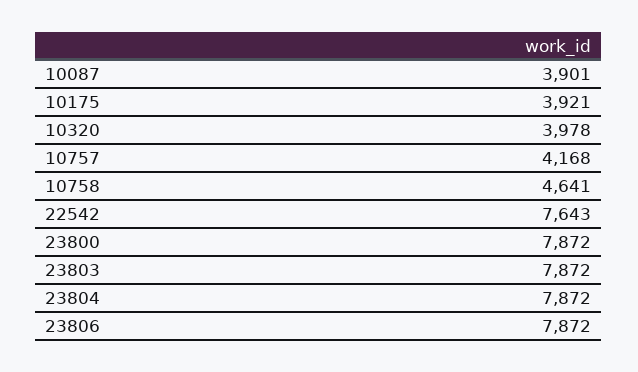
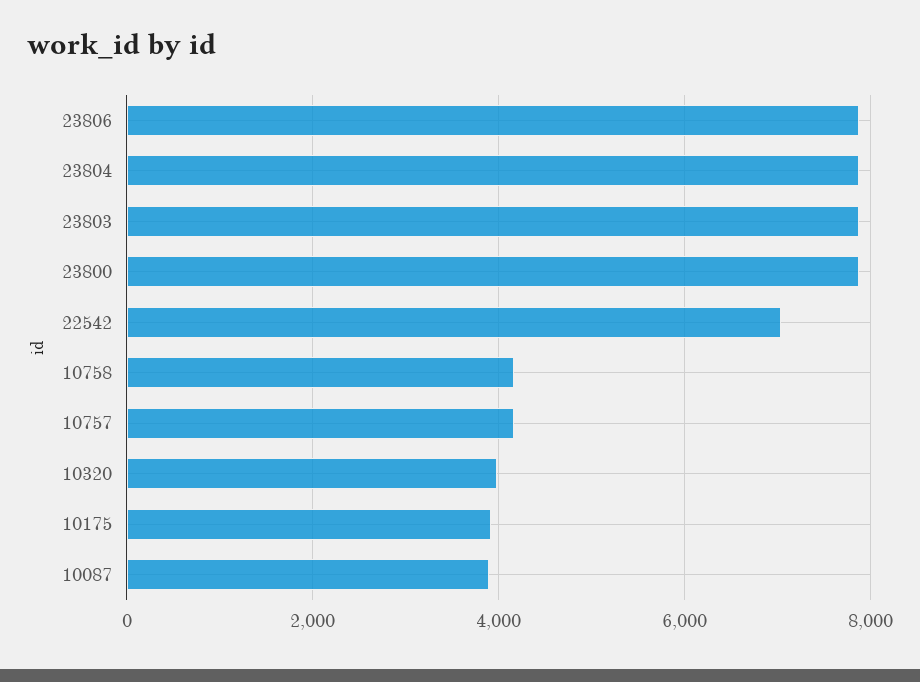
10758: 4641 -> 4200
22542: 7643 -> 7000

